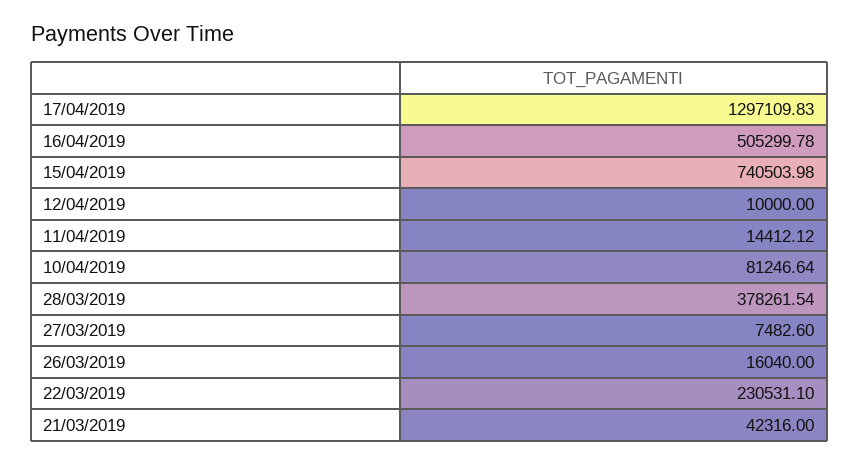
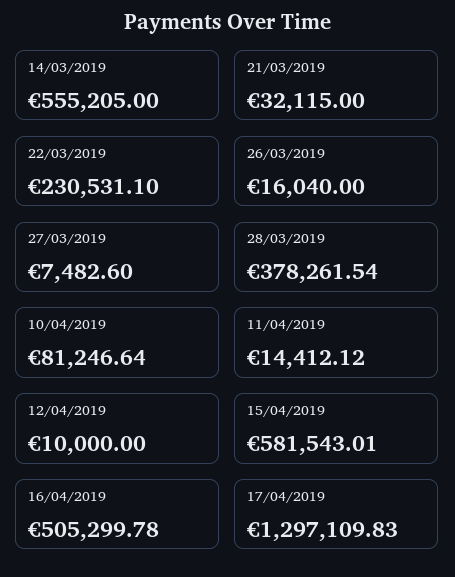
15/04/2019: 740503.98 -> 581543.01
21/03/2019: 42316 -> 32115
14/03/2019: none -> 555205

